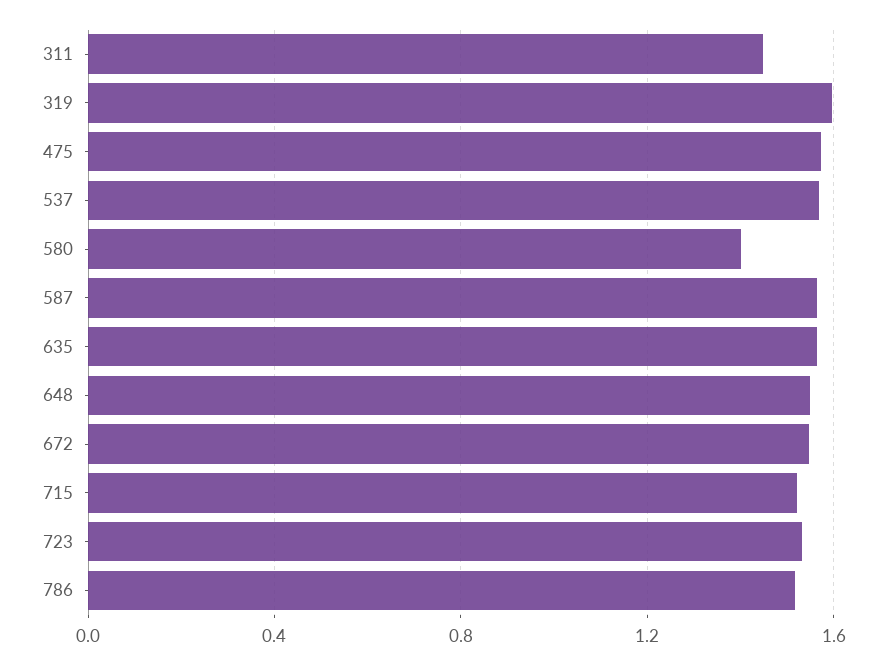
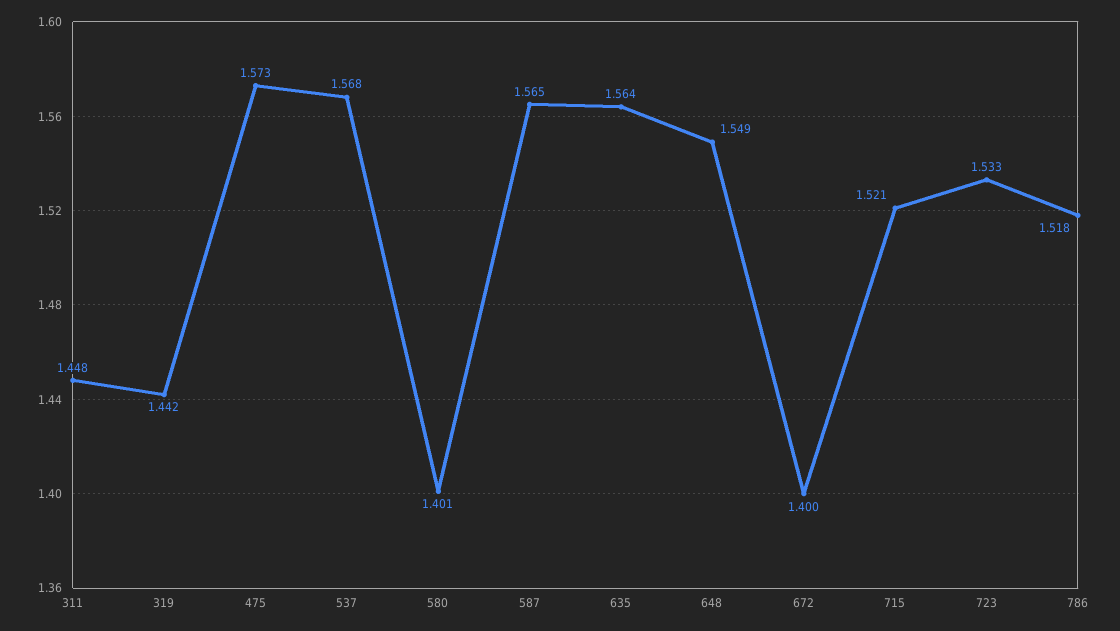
319: 1.6 -> 1.442
672: 1.55 -> 1.4

